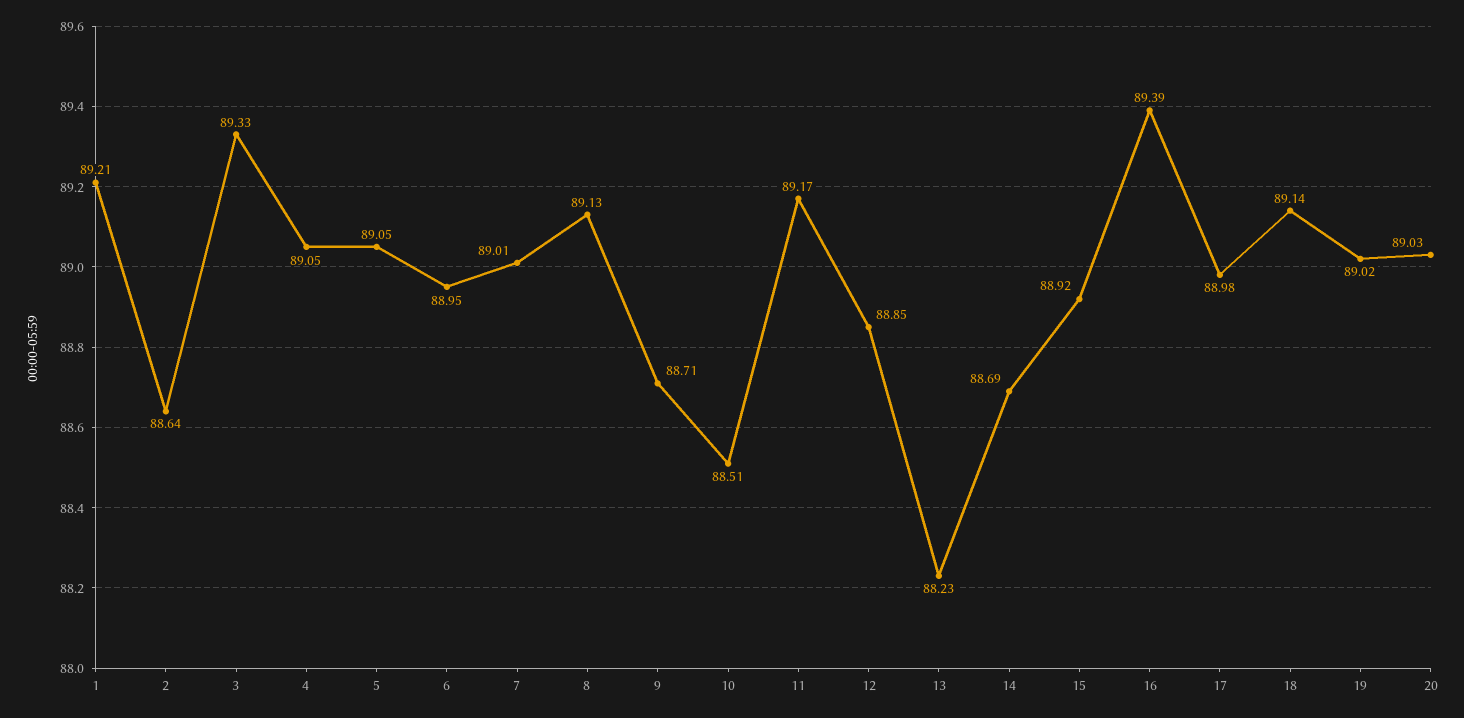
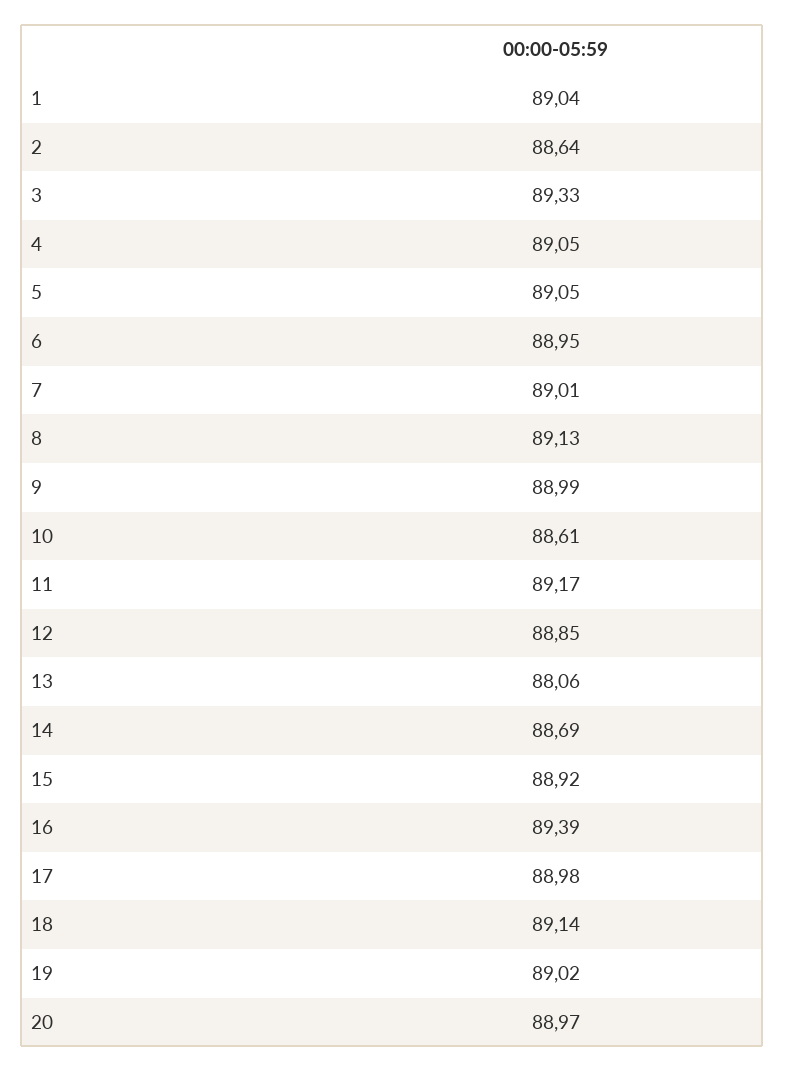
1: 89.21 -> 89.04
9: 88.71 -> 88.99
10: 88.51 -> 88.61
13: 88.23 -> 88.06
20: 89.03 -> 88.97

